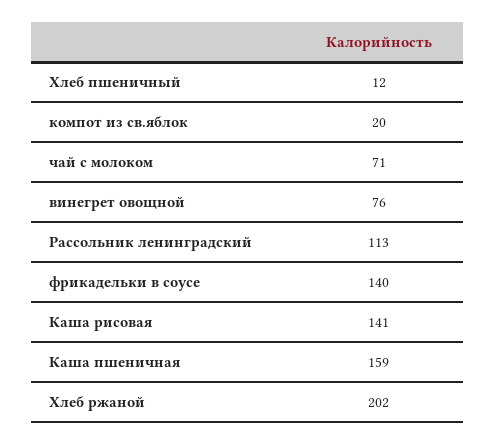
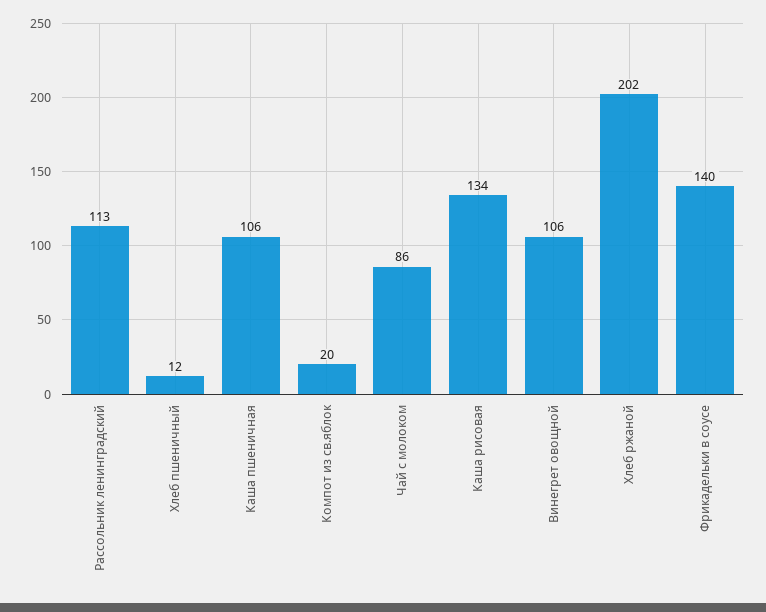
чай с молоком: 71 -> 86
винегрет овощной: 76 -> 106
Каша рисовая: 141 -> 134
Каша пшеничная: 159 -> 106

